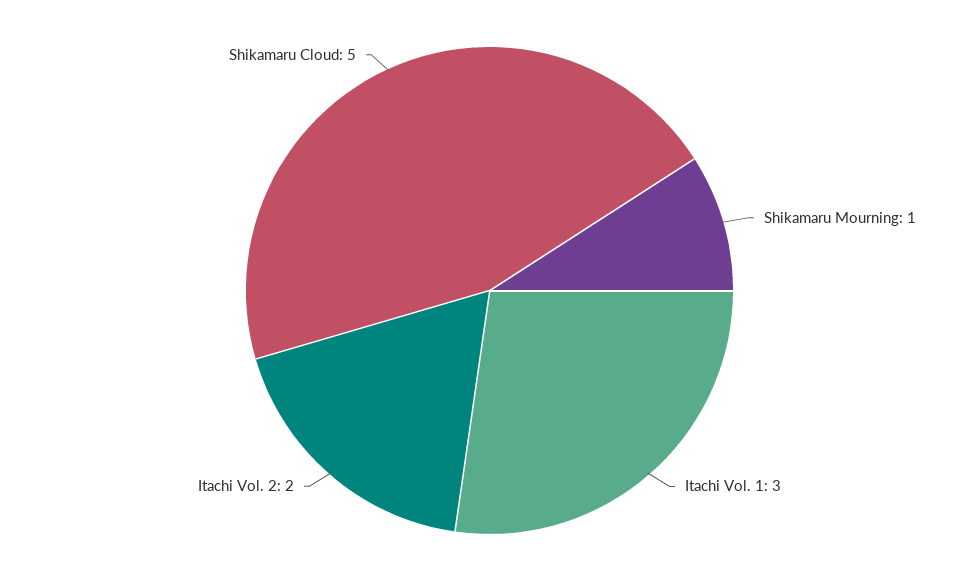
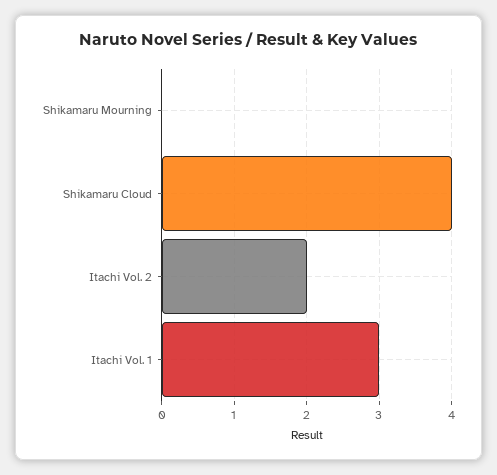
Shikamaru Mourning: 1 -> 0
Shikamaru Cloud: 5 -> 4

